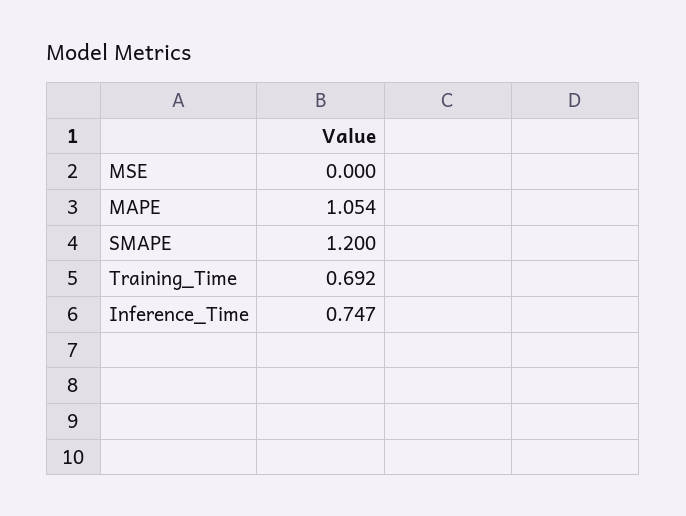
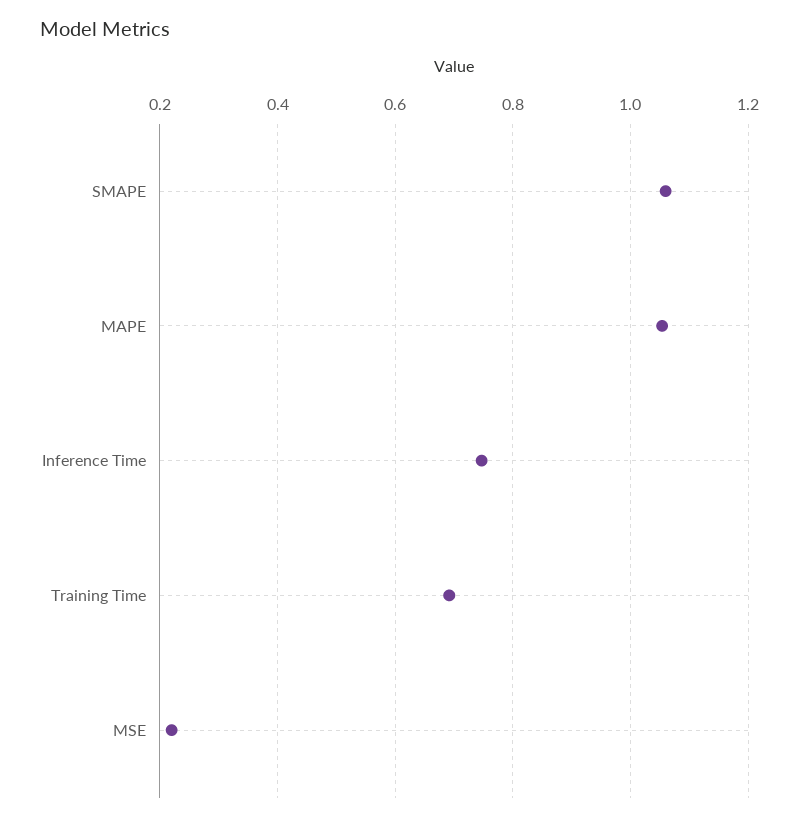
MSE: 0 -> 0.22
SMAPE: 1.2 -> 1.06

